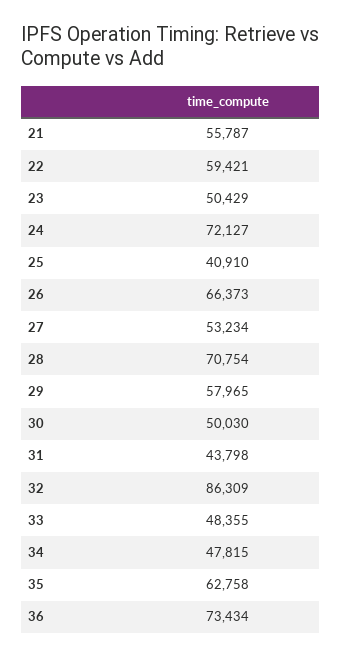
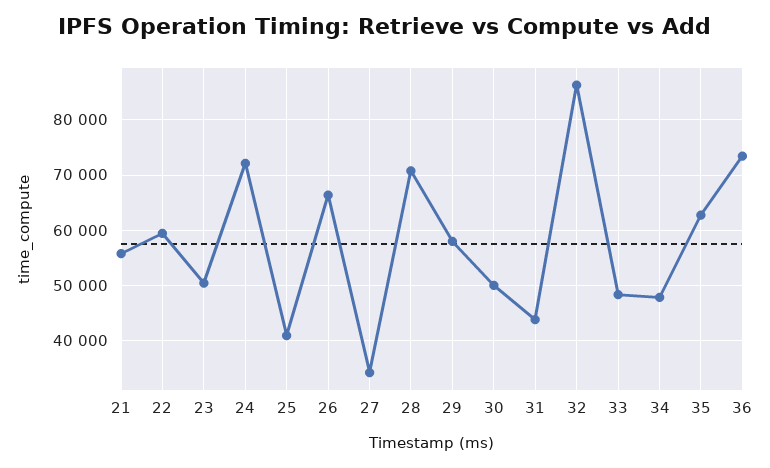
27: 53234 -> 34000

